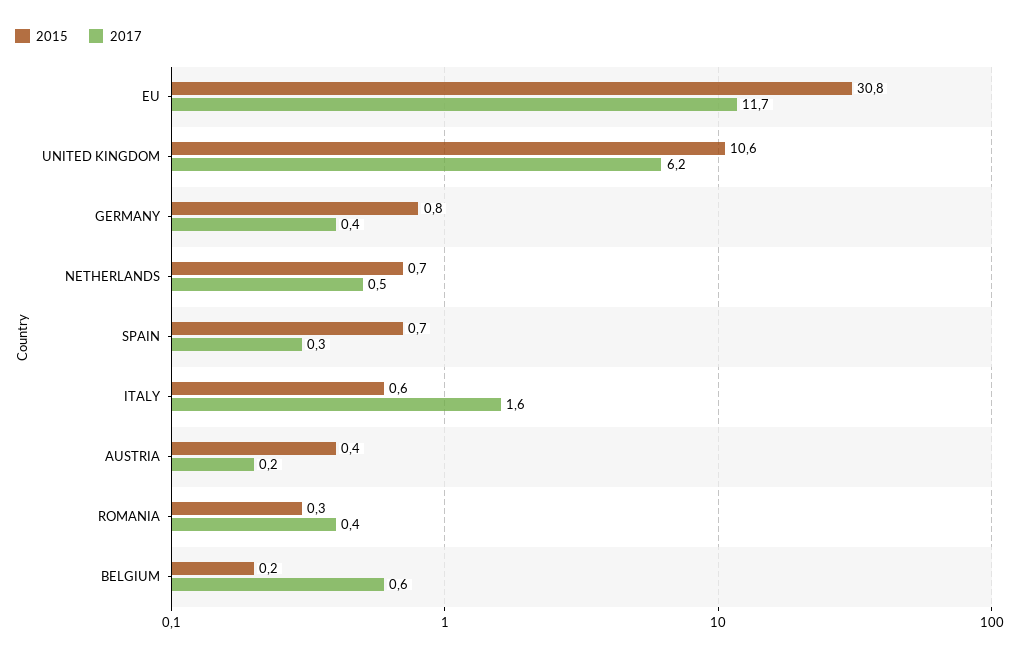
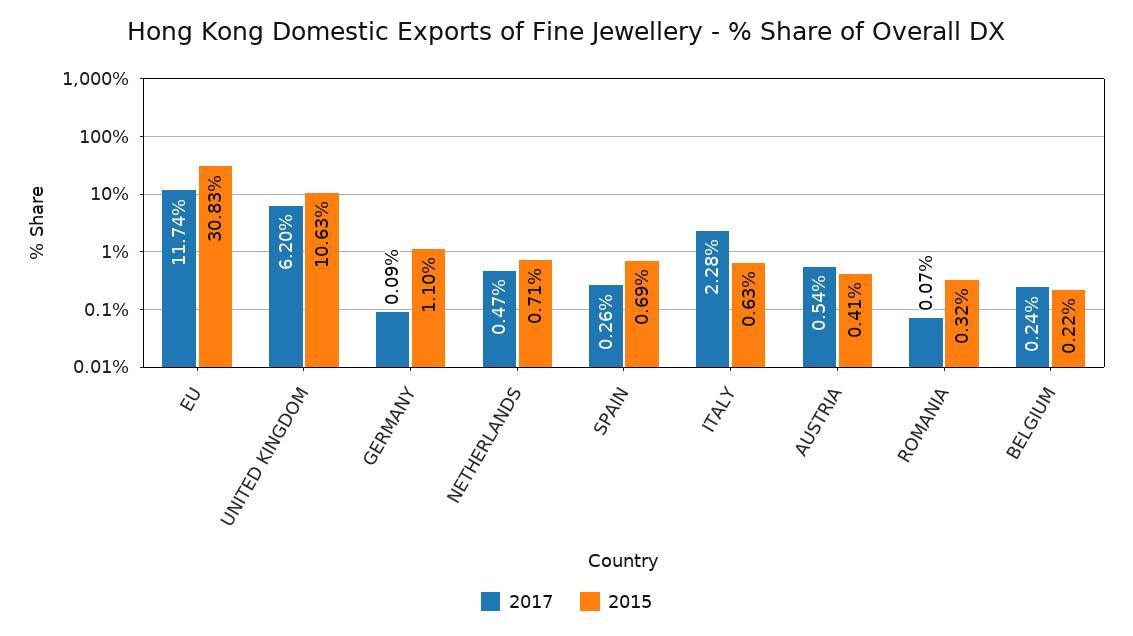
2015, GERMANY: 0.8 -> 1.1
2017, GERMANY: 0.4 -> 0.09
2017, ITALY: 1.6 -> 2.28
2017, AUSTRIA: 0.2 -> 0.54
2017, ROMANIA: 0.4 -> 0.07
2017, BELGIUM: 0.6 -> 0.24

